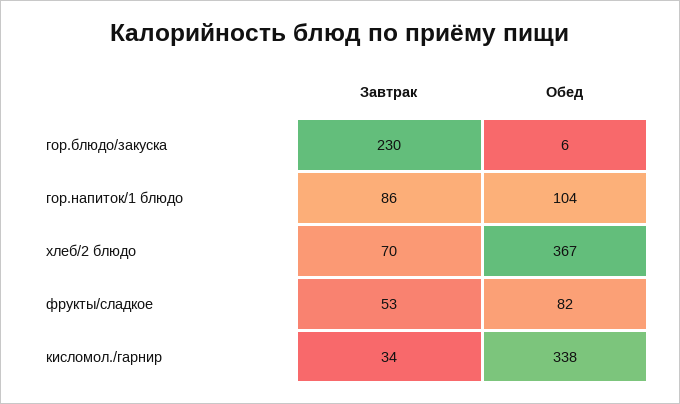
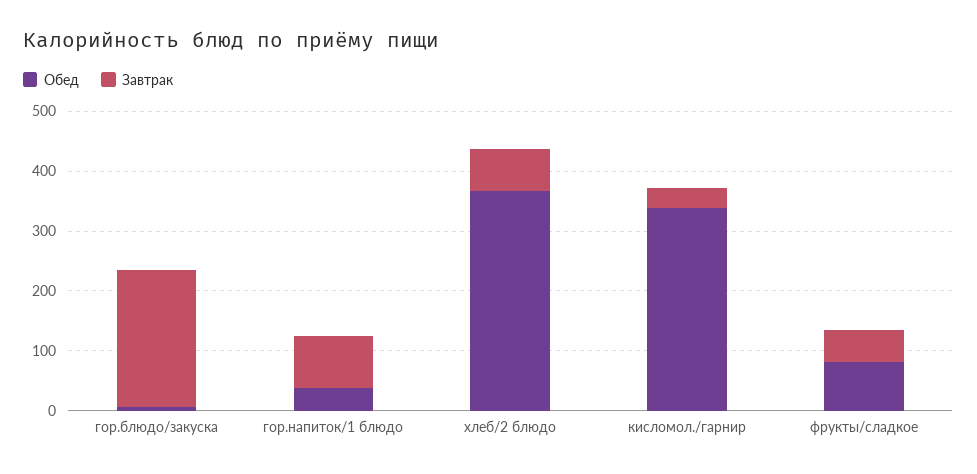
Обед, гор.напиток/1 блюдо: 104 -> 40

